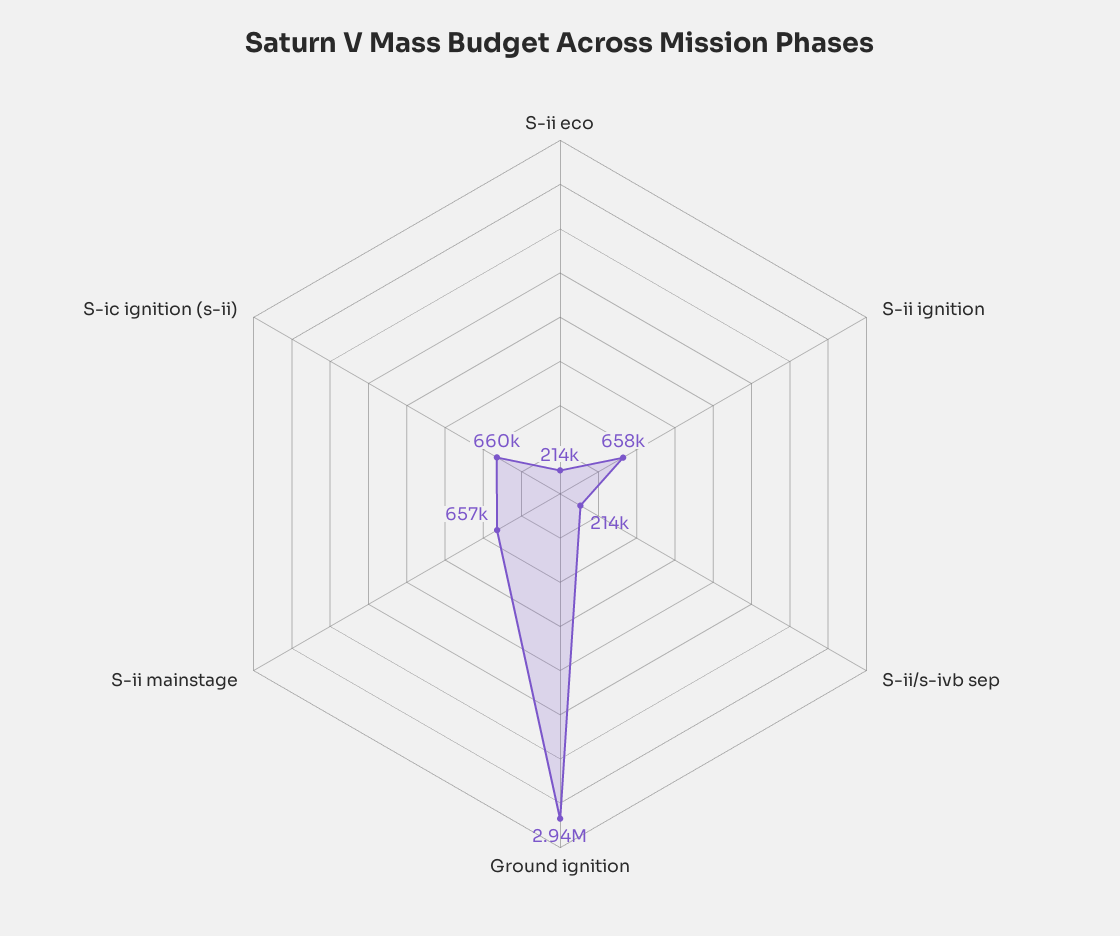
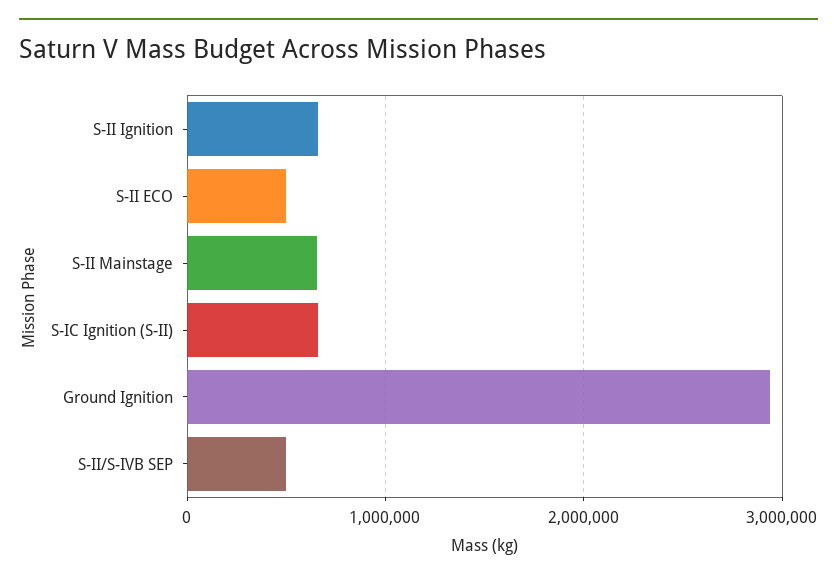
S-ii eco: 214000 -> 500000
S-ii/s-ivb sep: 214000 -> 500000

